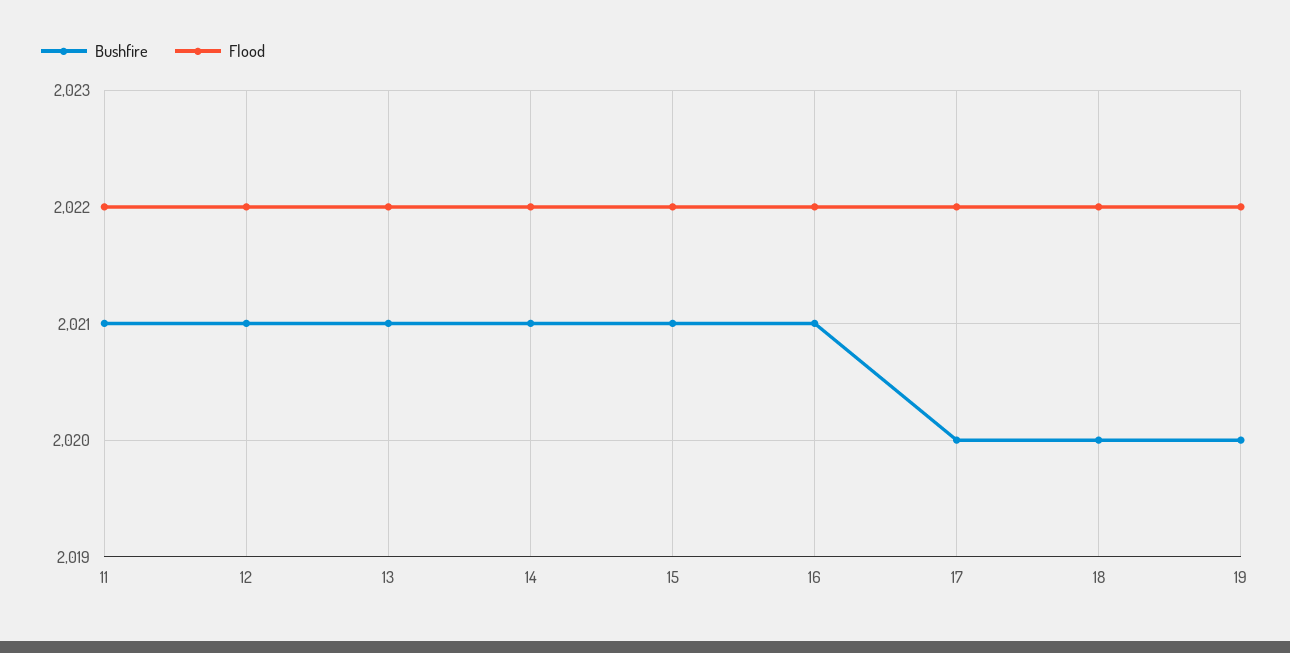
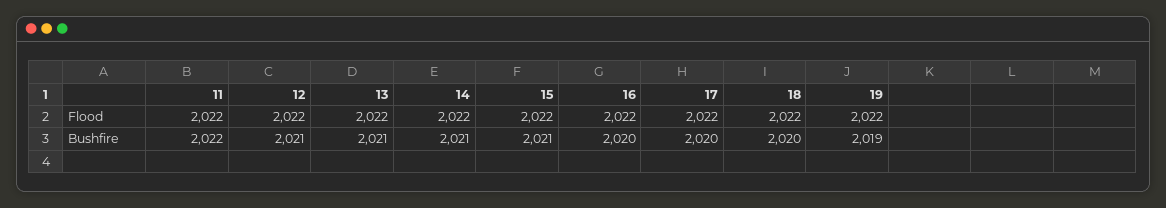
Bushfire, 11: 2021 -> 2022
Bushfire, 16: 2021 -> 2020
Bushfire, 19: 2020 -> 2019

